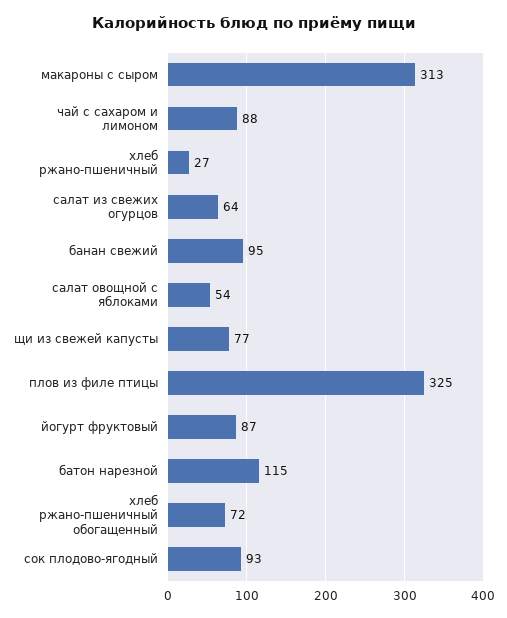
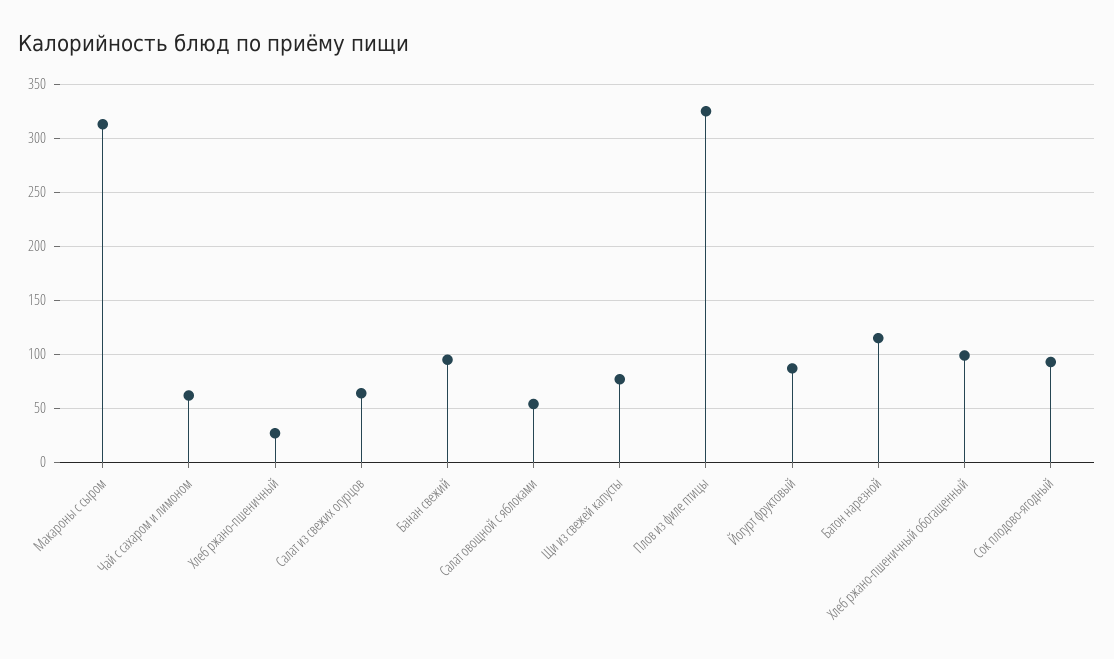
чай с сахаром и лимоном: 88 -> 60
хлеб ржано-пшеничный обогащенный: 72 -> 100

